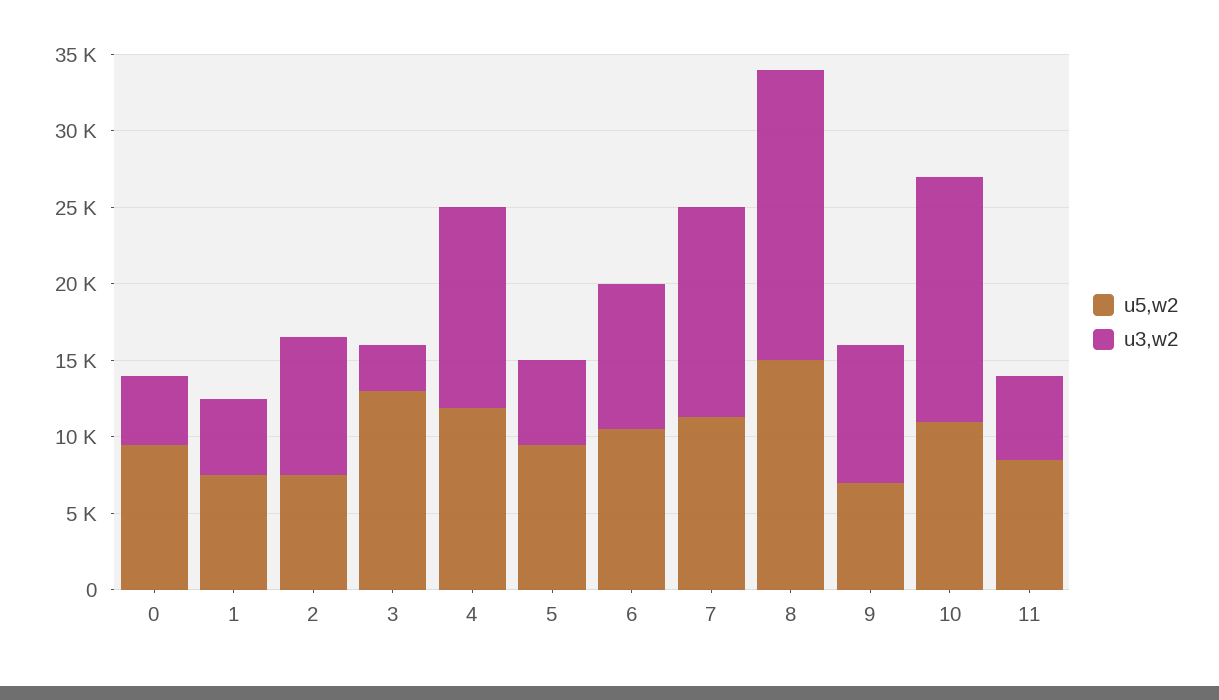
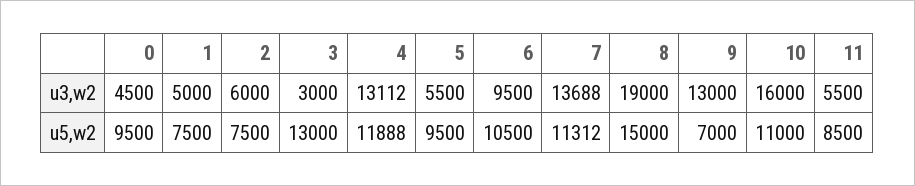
u3,w2, 2: 9000 -> 6000
u3,w2, 9: 9000 -> 13000

